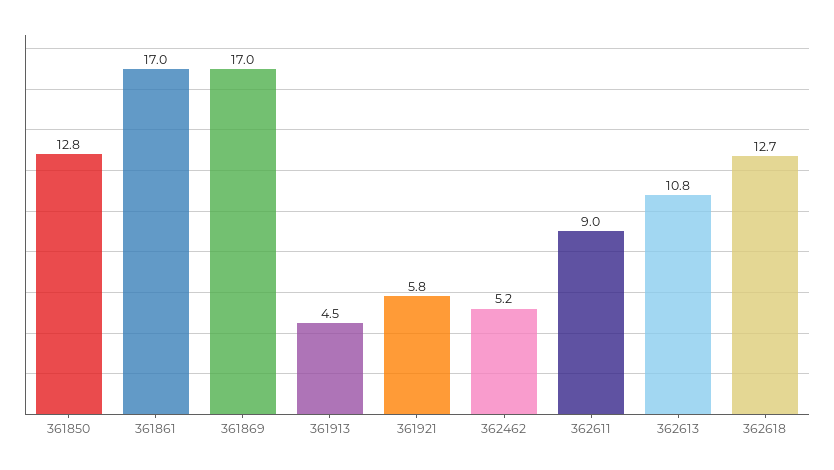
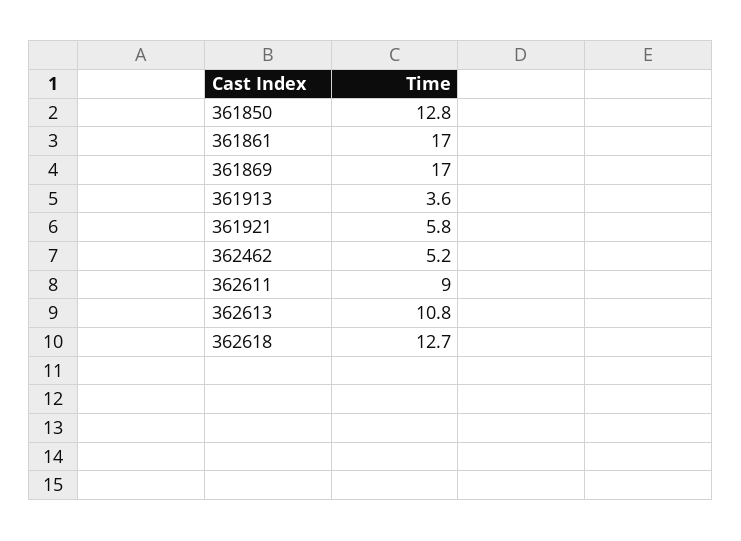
361913: 4.5 -> 3.6

